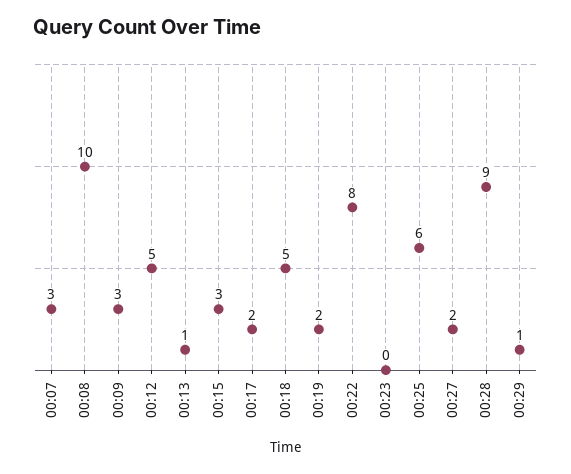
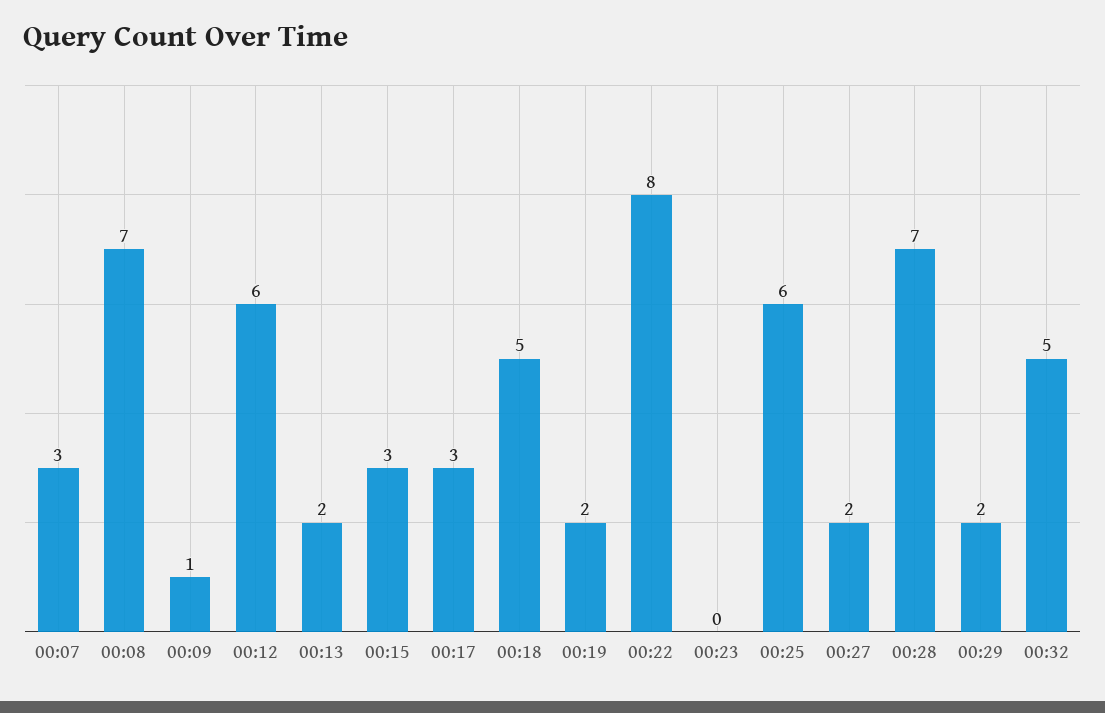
00:08: 10 -> 7
00:09: 3 -> 1
00:12: 5 -> 6
00:13: 1 -> 2
00:17: 2 -> 3
00:28: 9 -> 7
00:29: 1 -> 2
00:32: none -> 5

